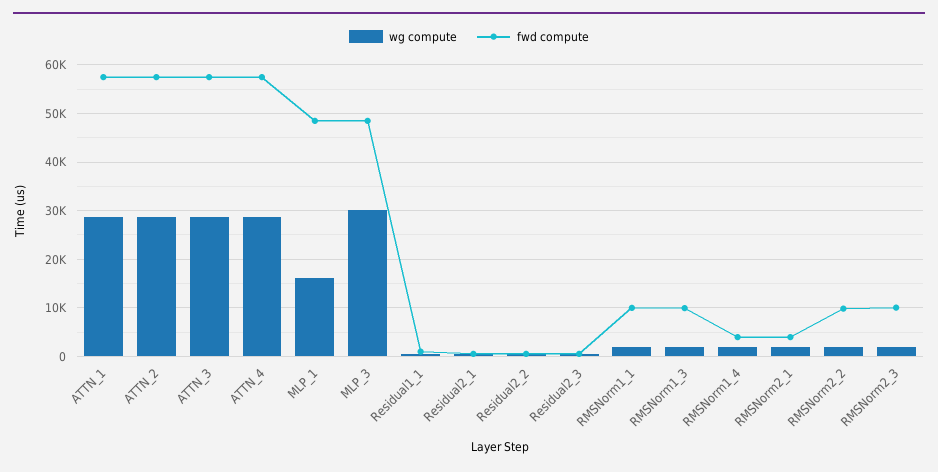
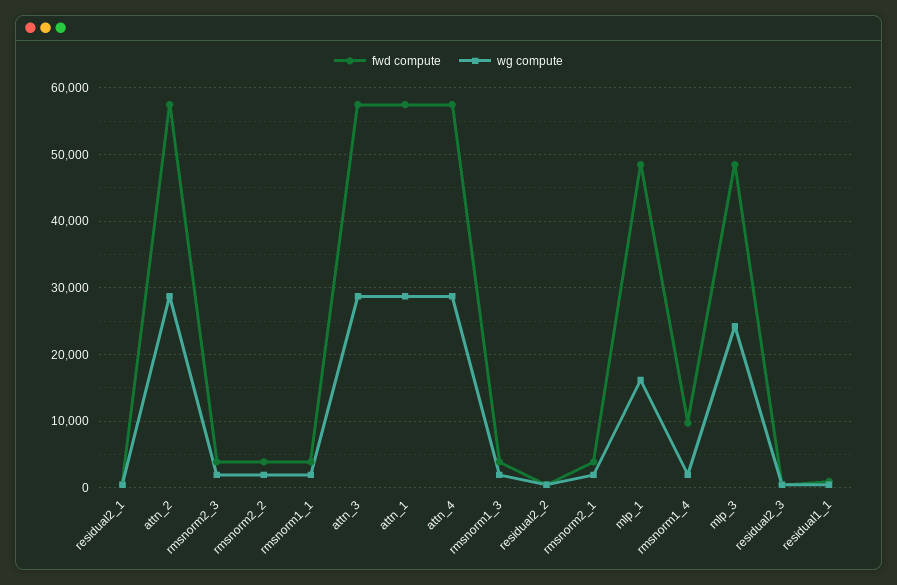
wg compute, MLP_3: 30000 -> 24000
fwd compute, RMSNorm1_1: 10000 -> 4000
fwd compute, RMSNorm1_3: 10000 -> 4000
fwd compute, RMSNorm1_4: 4000 -> 10000
fwd compute, RMSNorm2_2: 10000 -> 4000
fwd compute, RMSNorm2_3: 10000 -> 4000

